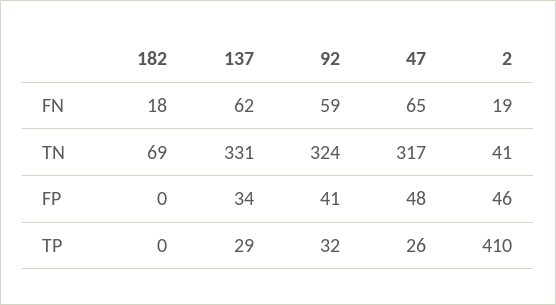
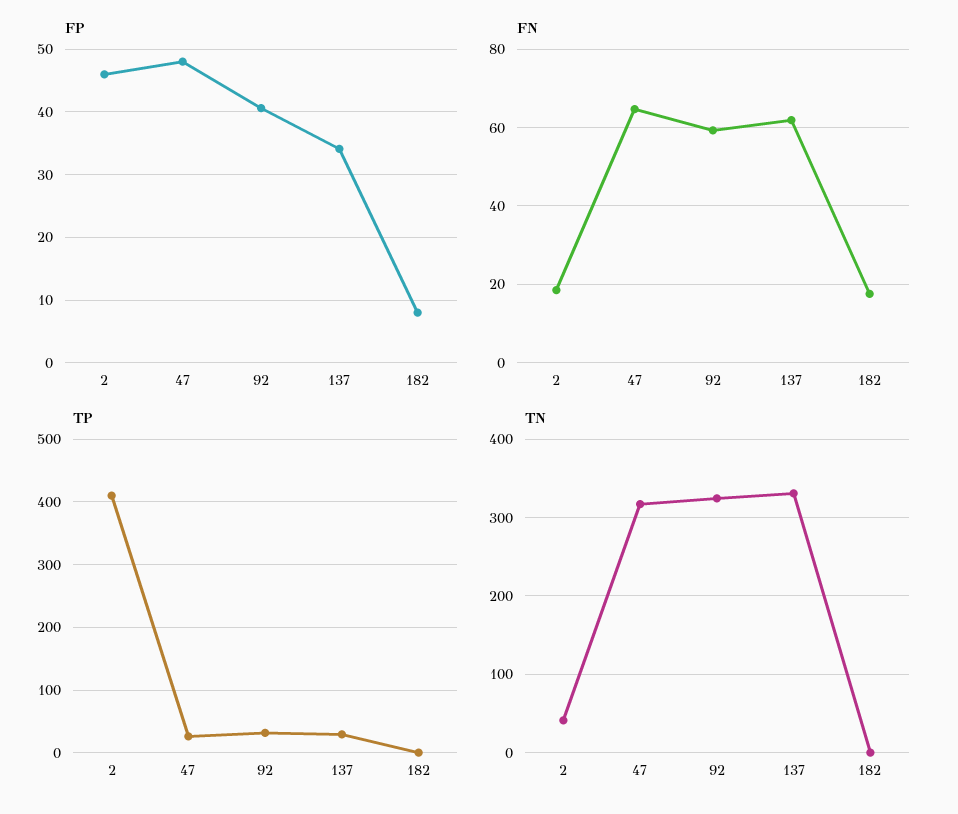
TN, 182: 69 -> 0
FP, 182: 0 -> 8

